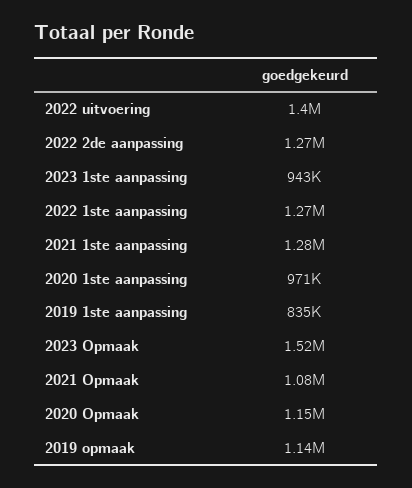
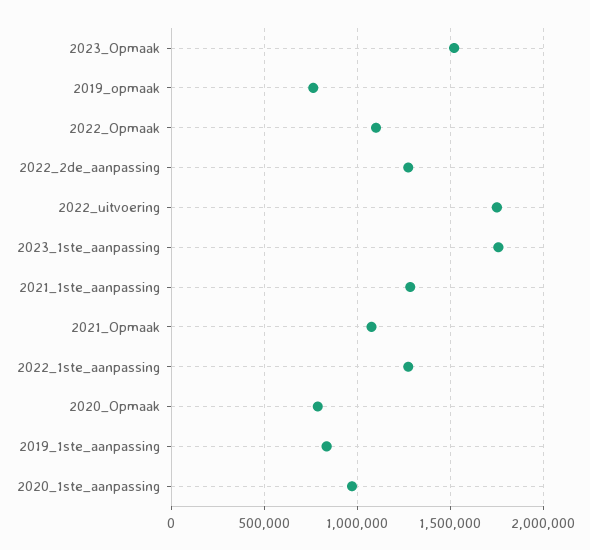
2022 uitvoering: 1400000 -> 1750000
2023 1ste aanpassing: 943000 -> 1750000
2020 Opmaak: 1150000 -> 800000
2019 opmaak: 1140000 -> 750000
2022_Opmaak: none -> 1100000

